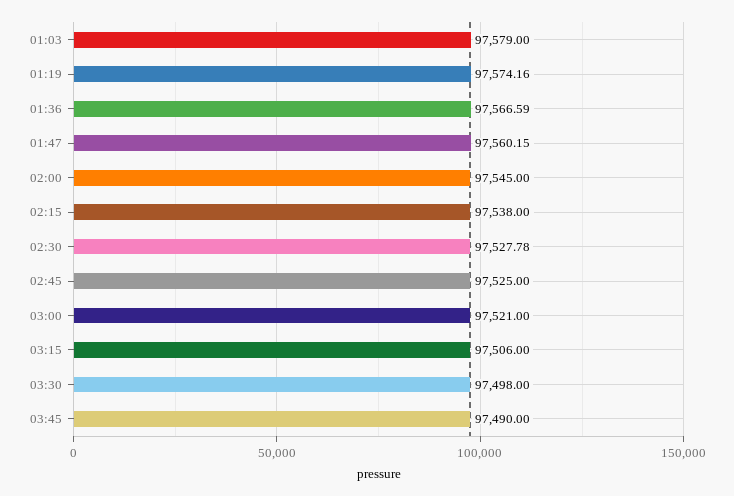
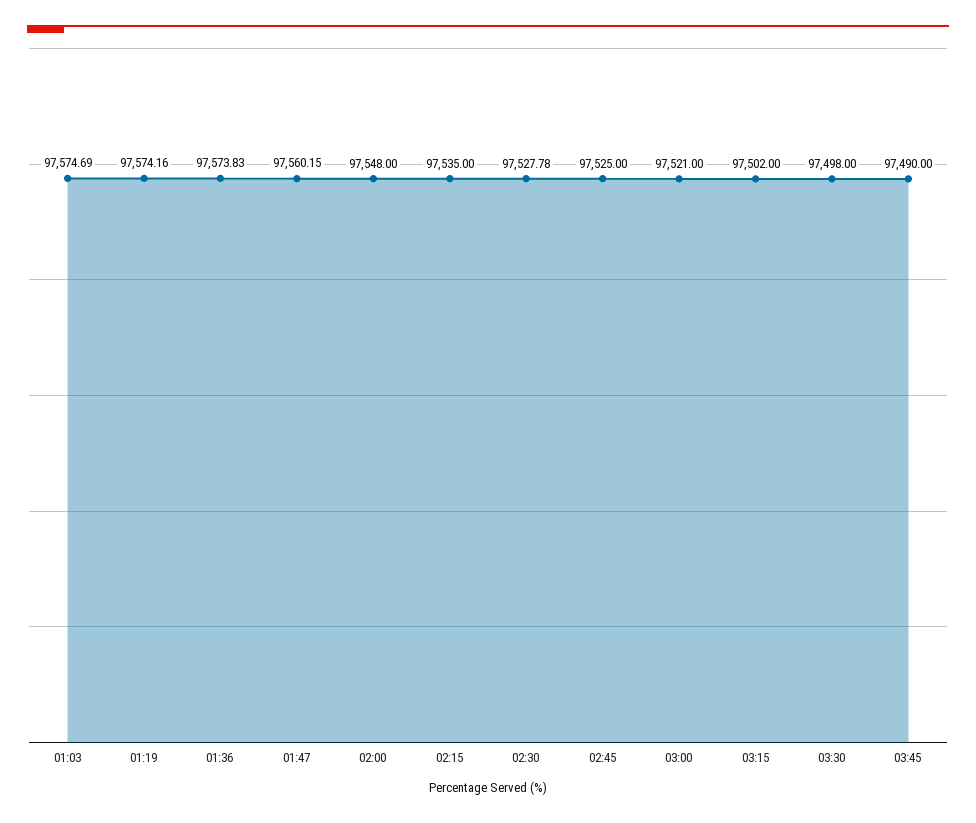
01:03: 97579 -> 97574.69
01:36: 97566.59 -> 97573.83
02:00: 97545 -> 97548
02:15: 97538 -> 97535
03:15: 97506 -> 97502

